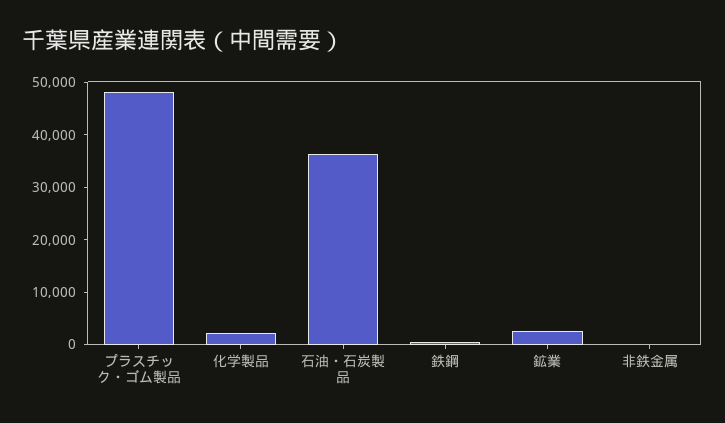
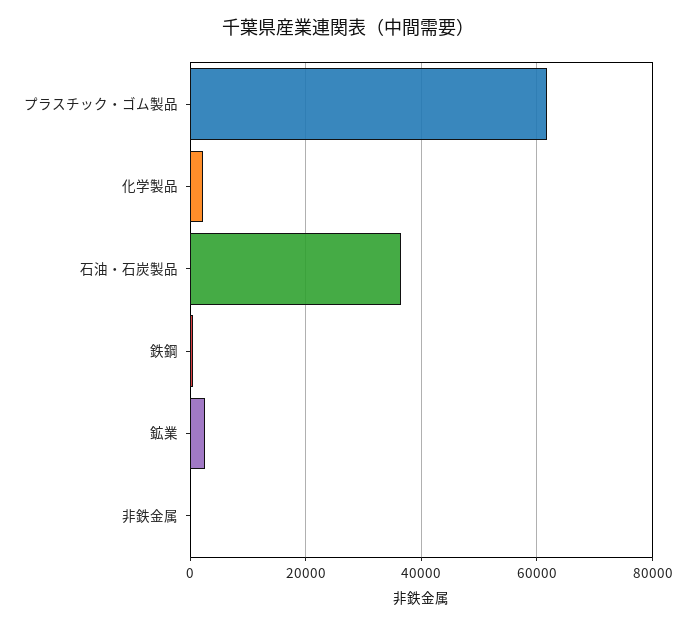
プラスチック・ゴム製品: 48000 -> 62000

